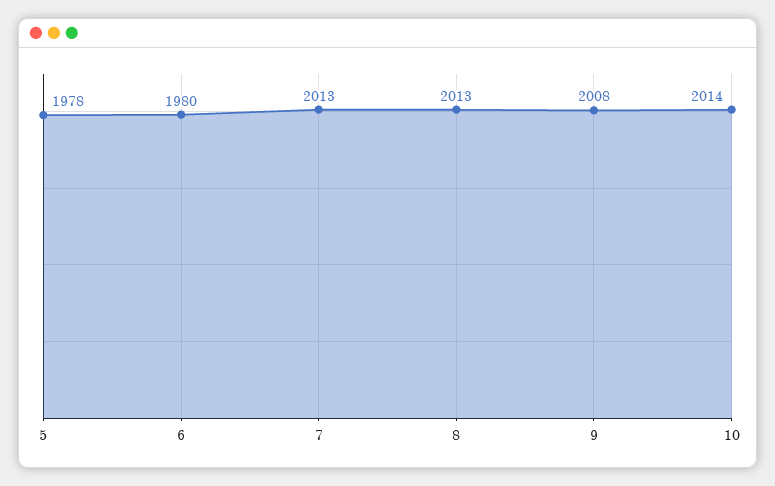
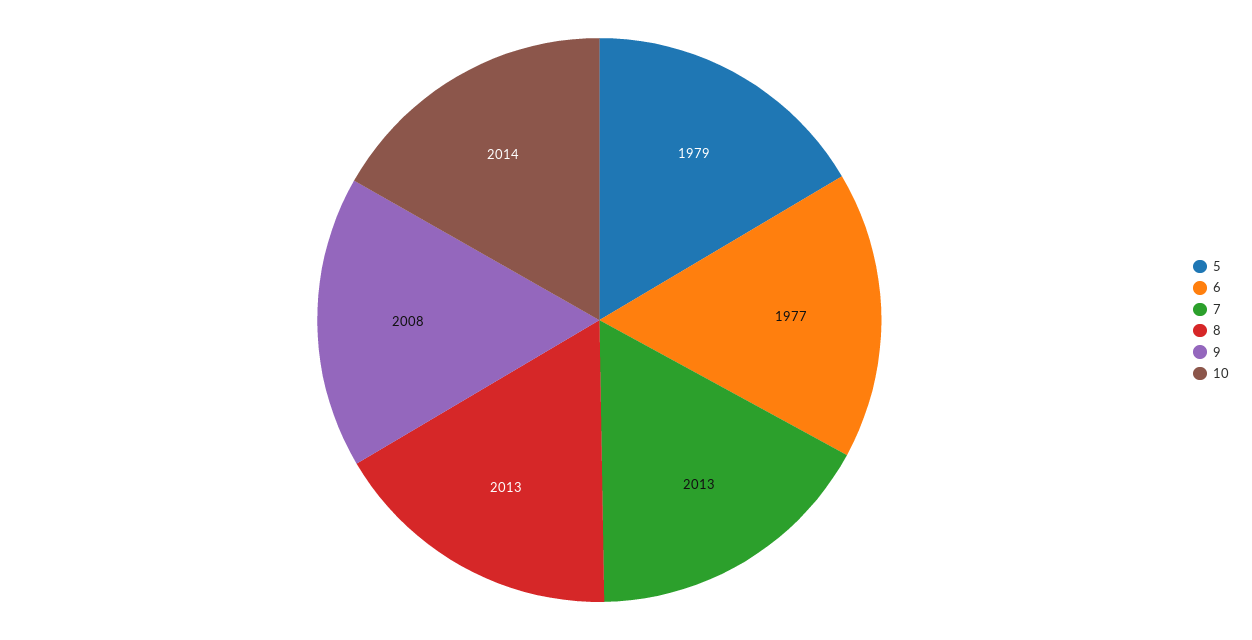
5: 1978 -> 1979
6: 1980 -> 1977

